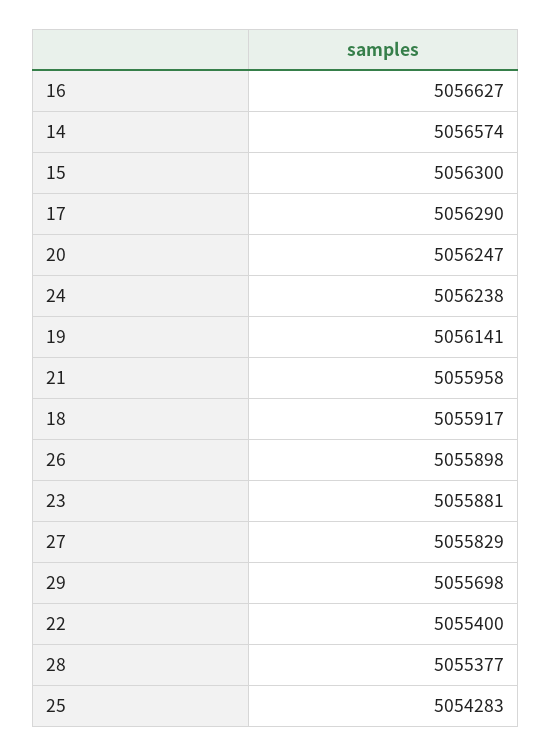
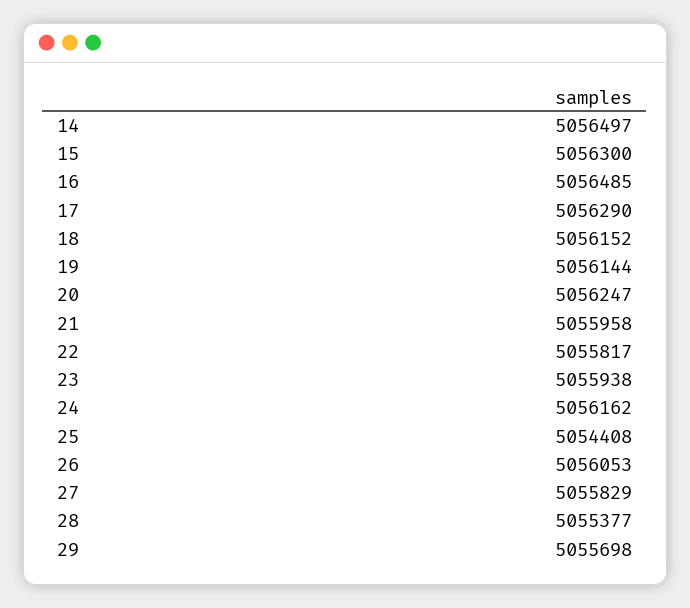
16: 5056627 -> 5056485
14: 5056574 -> 5056497
24: 5056238 -> 5056162
19: 5056141 -> 5056144
18: 5055917 -> 5056152
26: 5055898 -> 5056053
23: 5055881 -> 5055938
22: 5055400 -> 5055817
25: 5054283 -> 5054408

